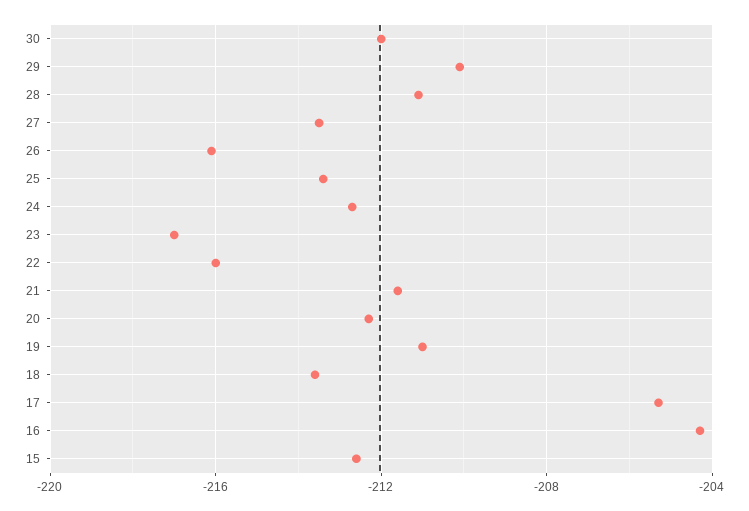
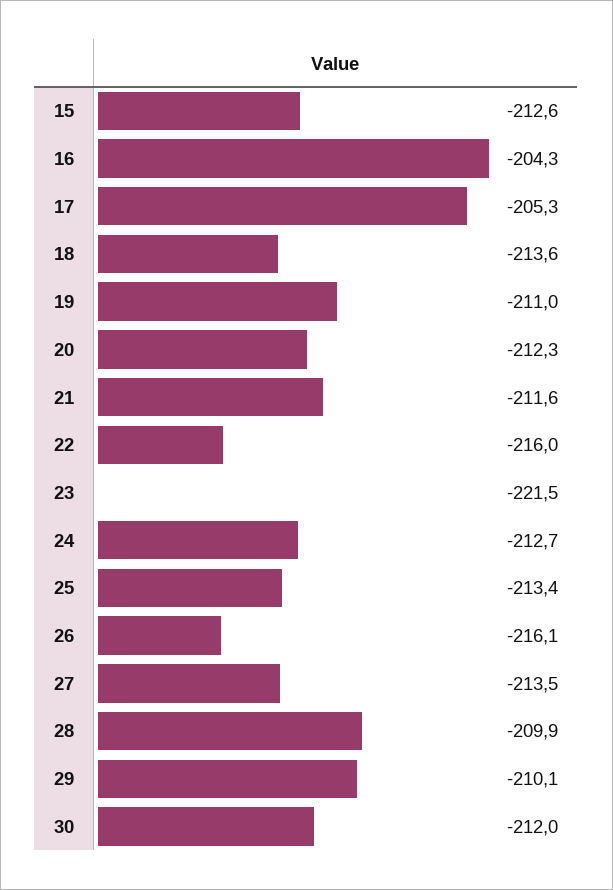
28: -211 -> -209.9
23: -217 -> -221.5

